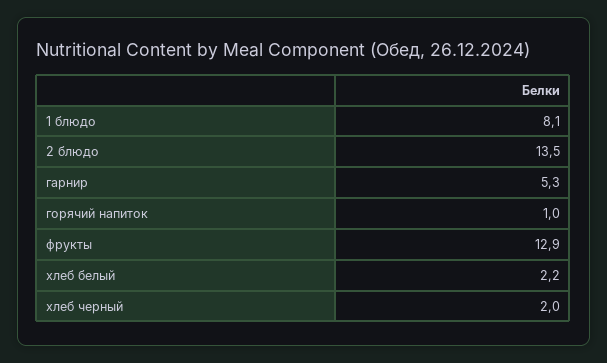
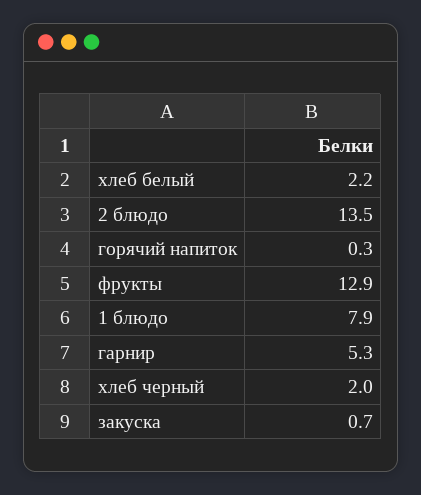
1 блюдо: 8.1 -> 7.9
горячий напиток: 1 -> 0.3
закуска: none -> 0.7

